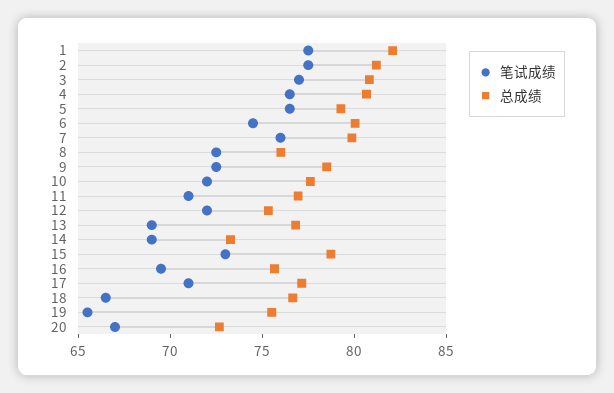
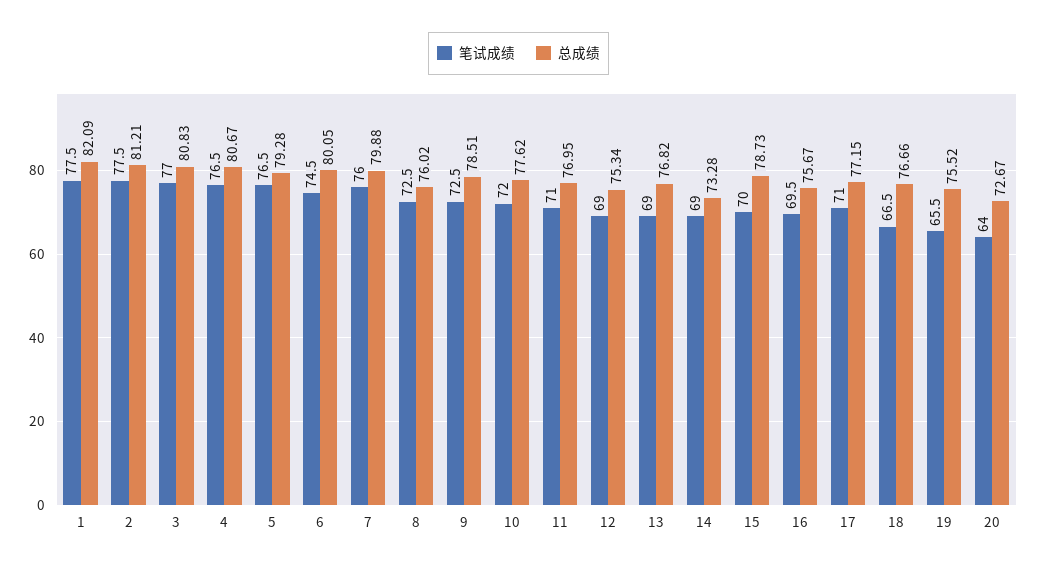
笔试成绩, 12: 72 -> 69
笔试成绩, 15: 73 -> 70
笔试成绩, 20: 67 -> 64

